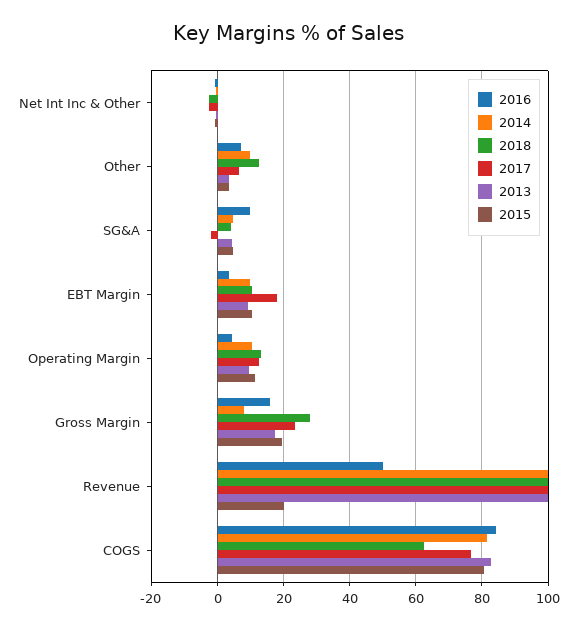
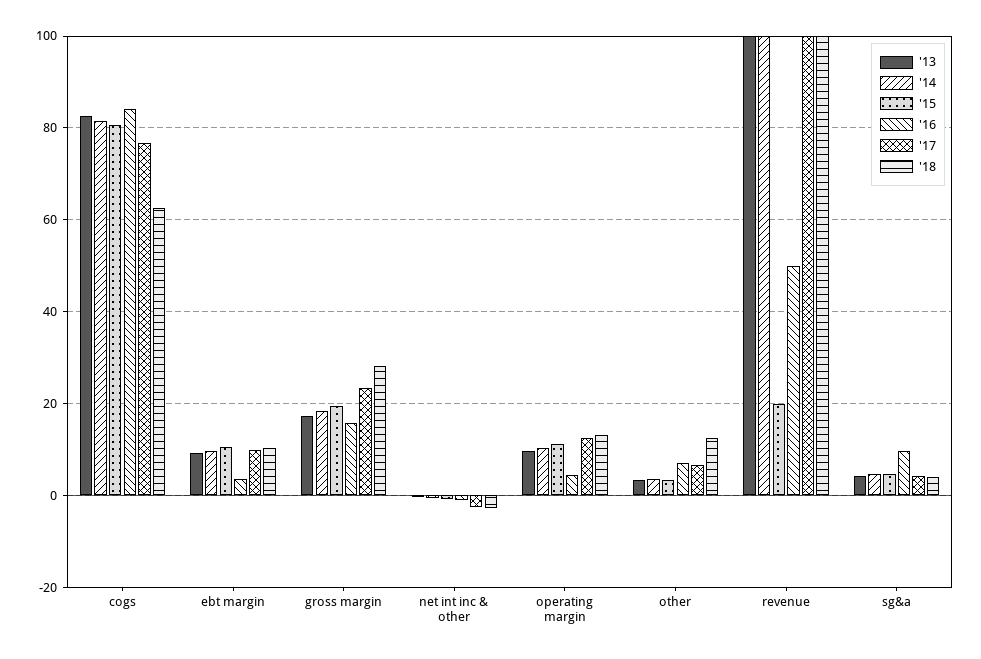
2014, Other: 10 -> 4
2017, SG&A: -2 -> 4
2017, EBT Margin: 18 -> 10
2014, Gross Margin: 8 -> 18

